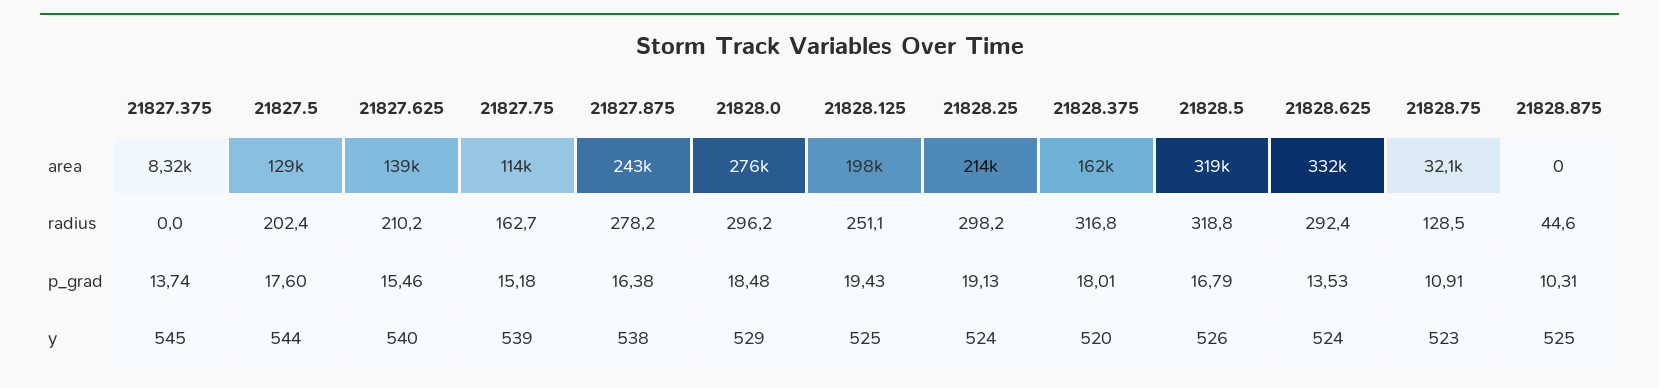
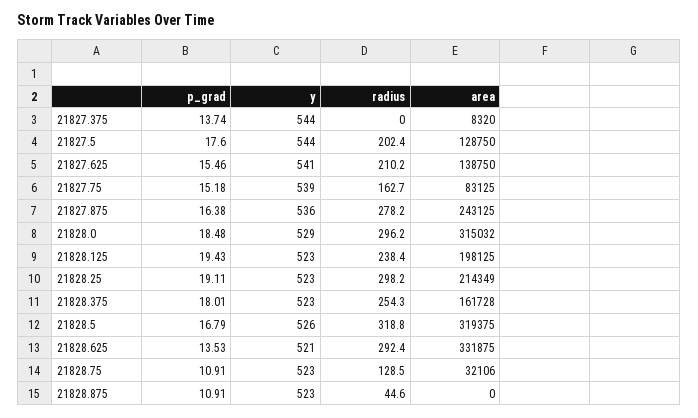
21827.75, area: 114000 -> 83125
21828.0, area: 276000 -> 315032
21828.125, radius: 251.1 -> 238.4
21828.375, radius: 316.8 -> 254.3
21828.25, p_grad: 19.13 -> 19.11
21828.875, p_grad: 10.31 -> 10.91
21827.375, y: 545 -> 544
21827.625, y: 540 -> 541
21827.875, y: 538 -> 536
21828.125, y: 525 -> 523
21828.25, y: 524 -> 523
21828.375, y: 520 -> 523
21828.625, y: 524 -> 521
21828.875, y: 525 -> 523

